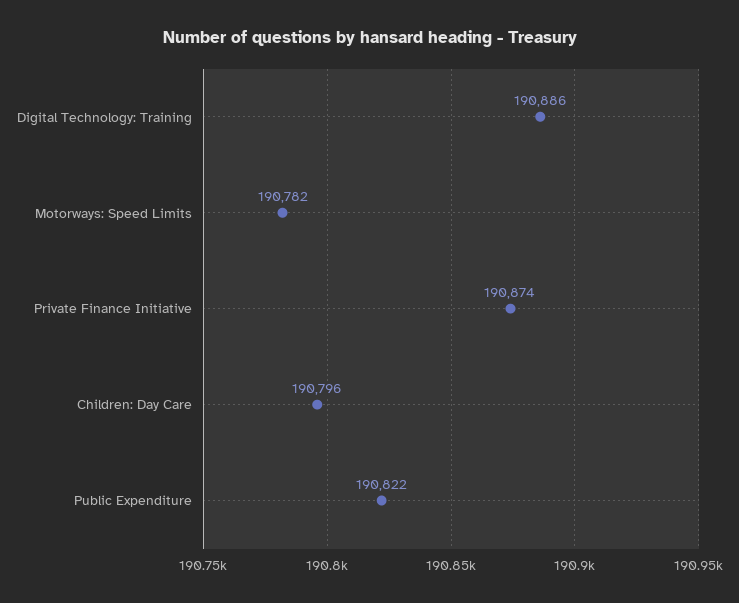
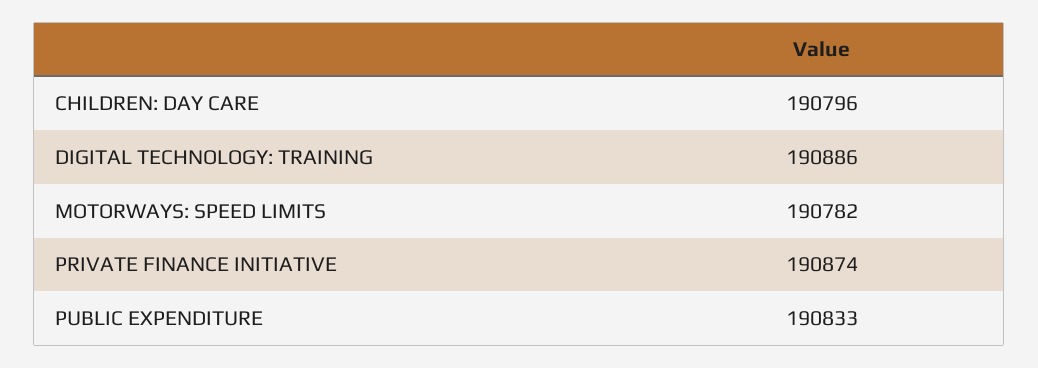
Public Expenditure: 190822 -> 190833

